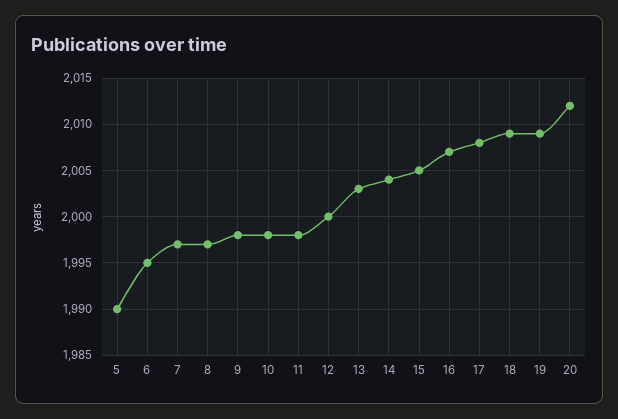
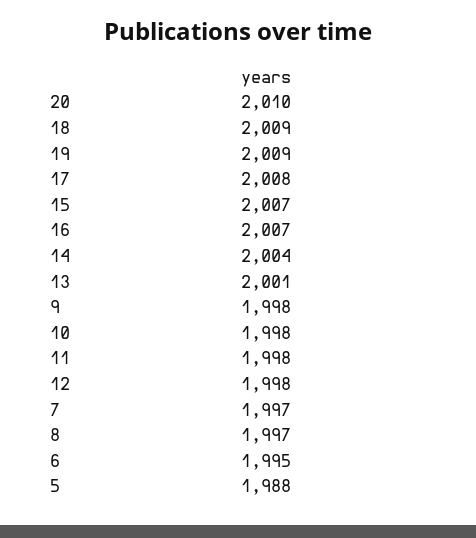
5: 1990 -> 1988
12: 2000 -> 1998
13: 2003 -> 2001
15: 2005 -> 2007
20: 2012 -> 2010

